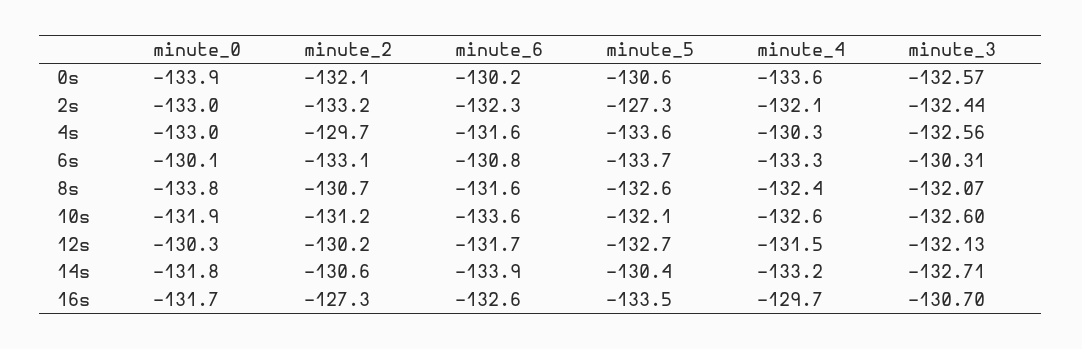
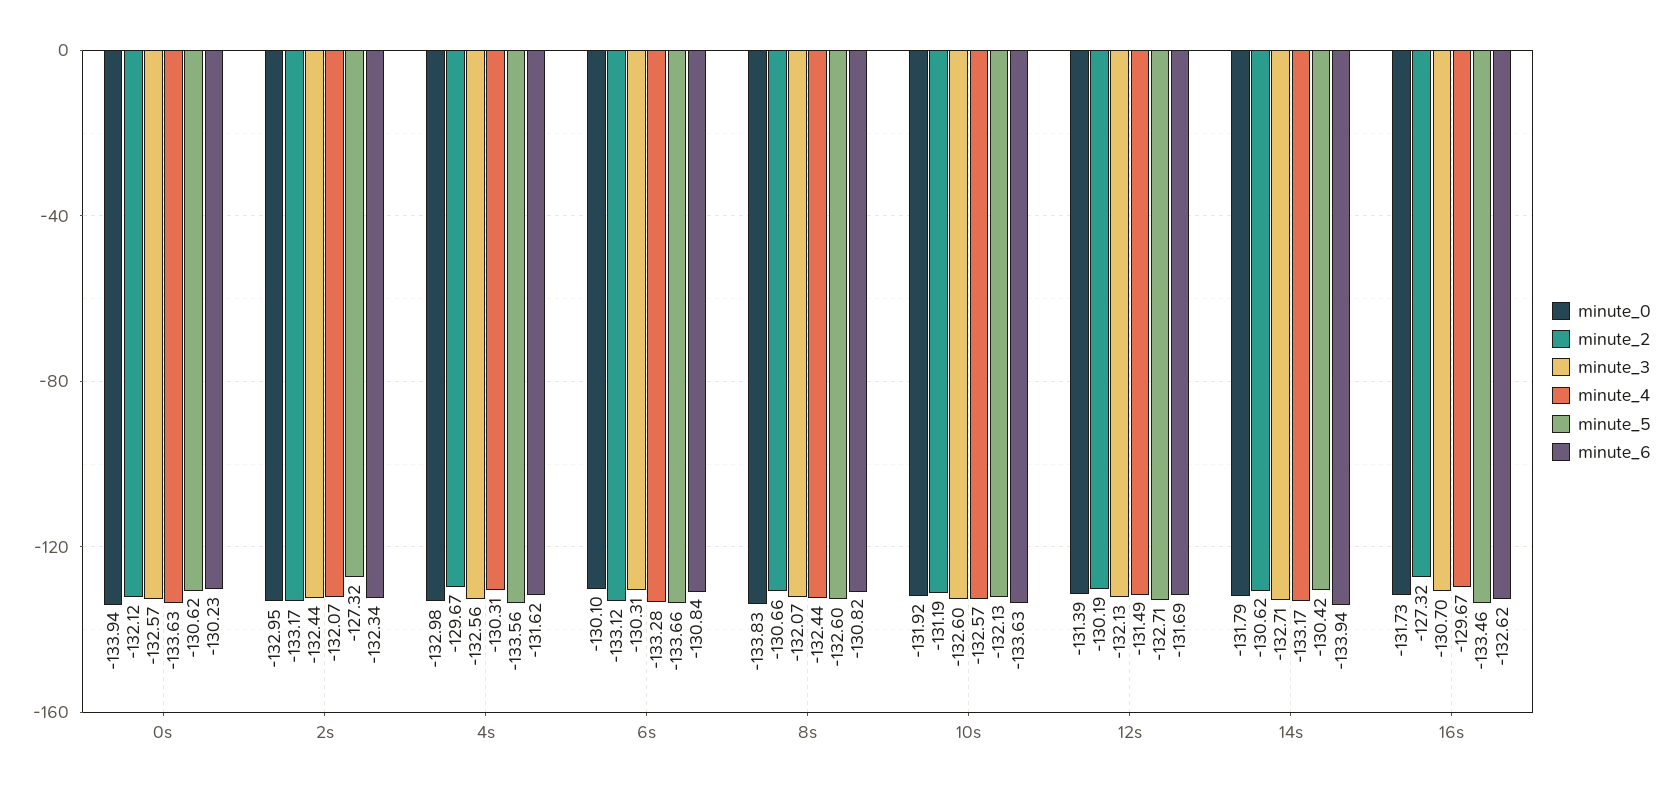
minute_6, 8s: -131.6 -> -130.82
minute_0, 12s: -130.3 -> -131.39

